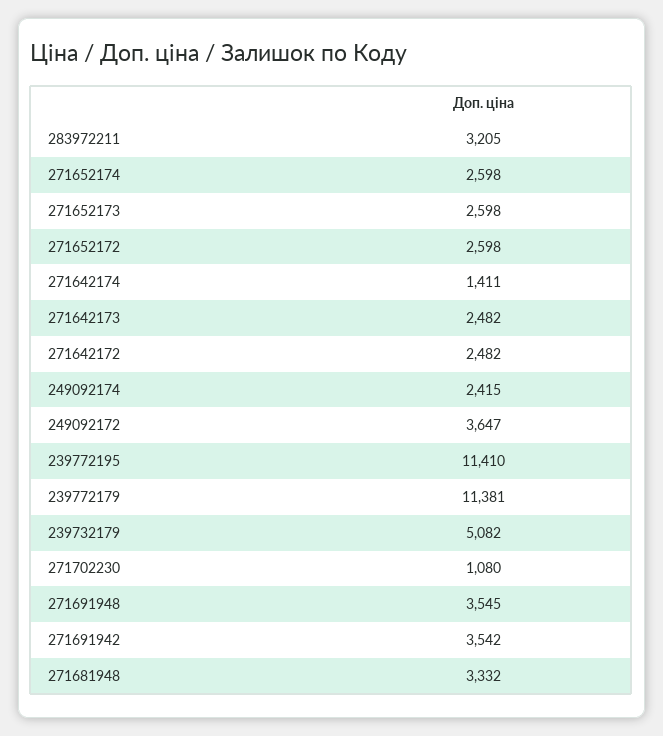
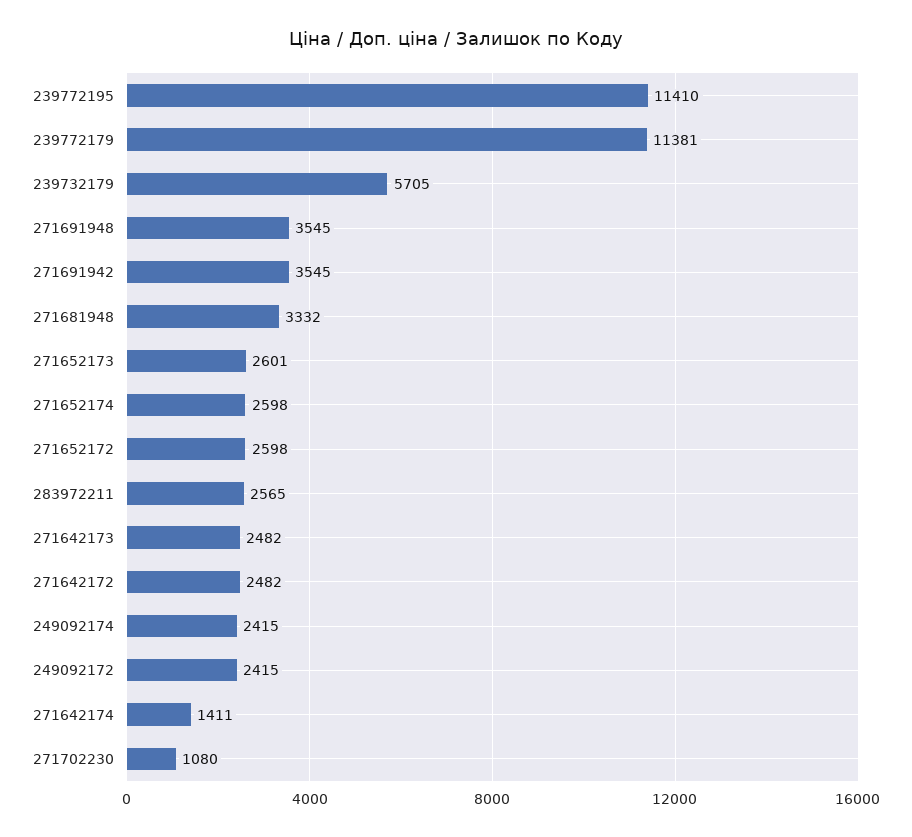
283972211: 3205 -> 2565
271652173: 2598 -> 2601
249092172: 3647 -> 2415
239732179: 5082 -> 5705
271691942: 3542 -> 3545

